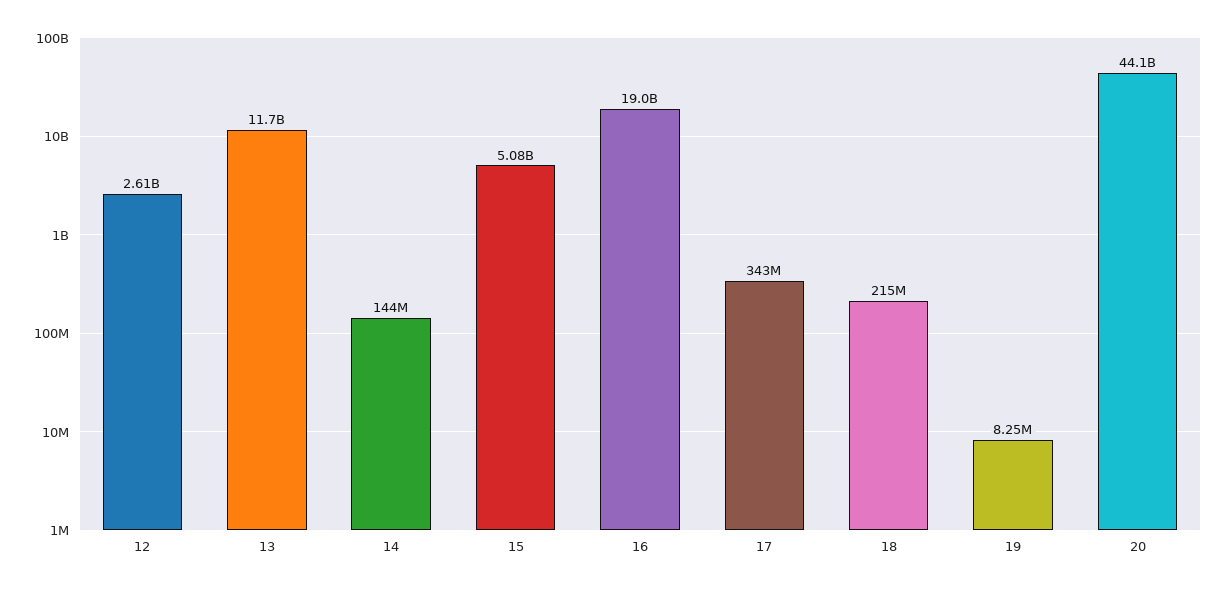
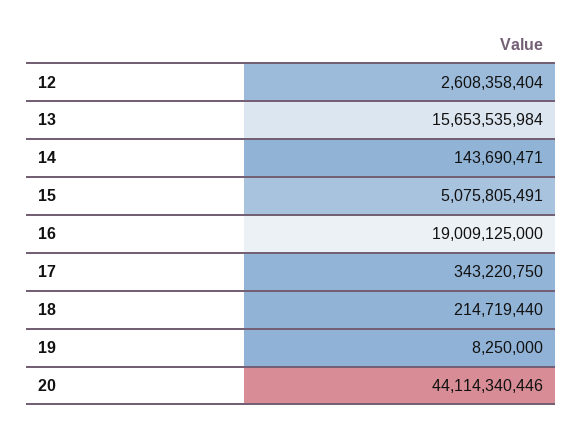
13: 11700000000 -> 15653535984

